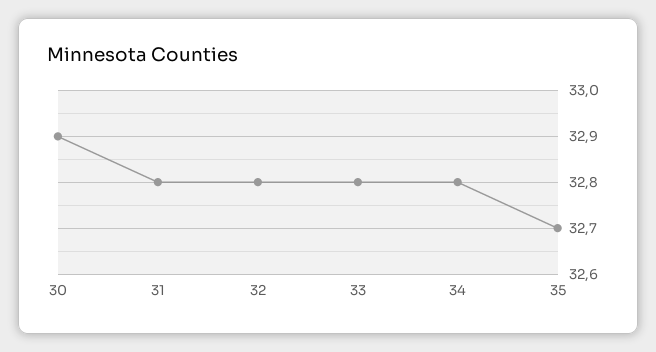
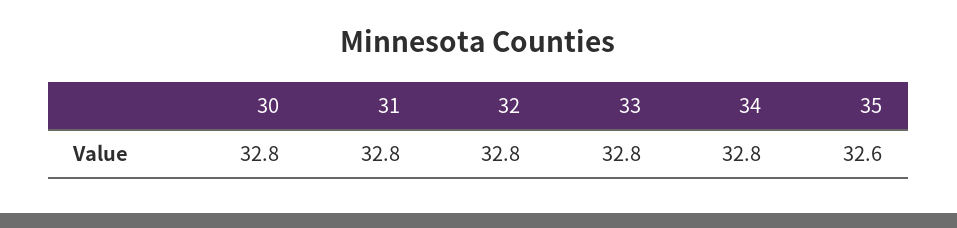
30: 32.9 -> 32.8
35: 32.7 -> 32.6

